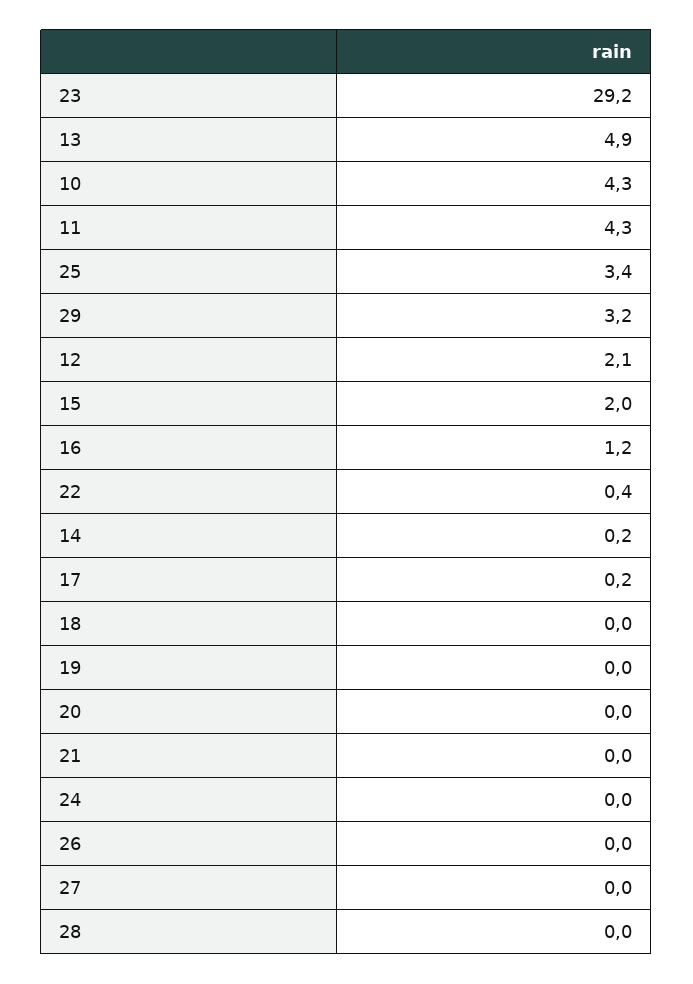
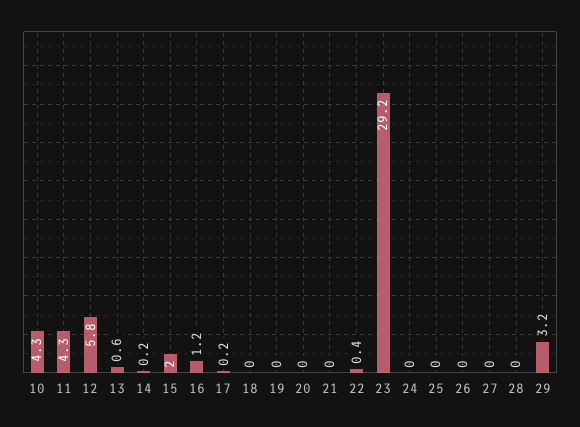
13: 4.9 -> 0.6
25: 3.4 -> 0
12: 2.1 -> 5.8

